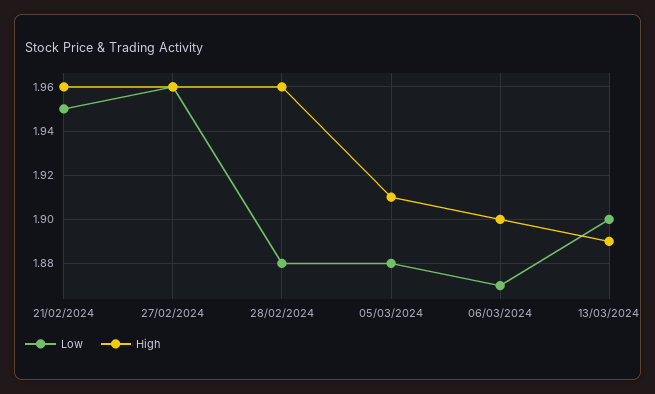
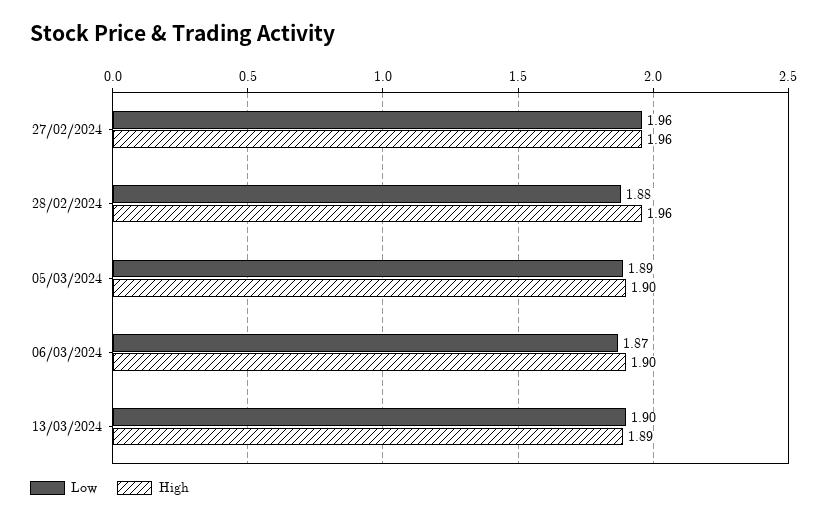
Low, 21/02/2024: 1.95 -> none
High, 21/02/2024: 1.96 -> none
Low, 05/03/2024: 1.88 -> 1.89
High, 05/03/2024: 1.91 -> 1.9

